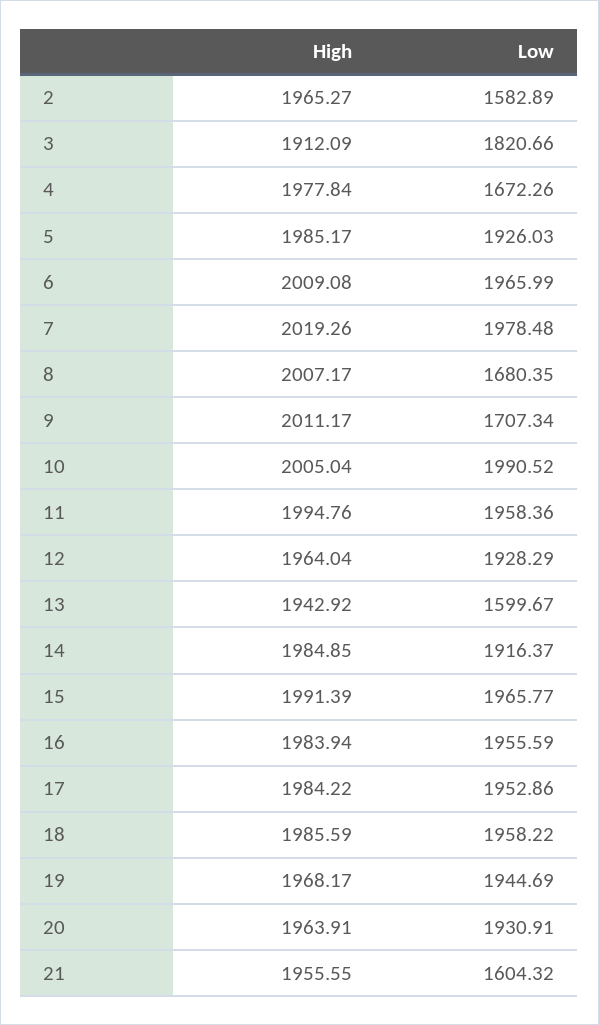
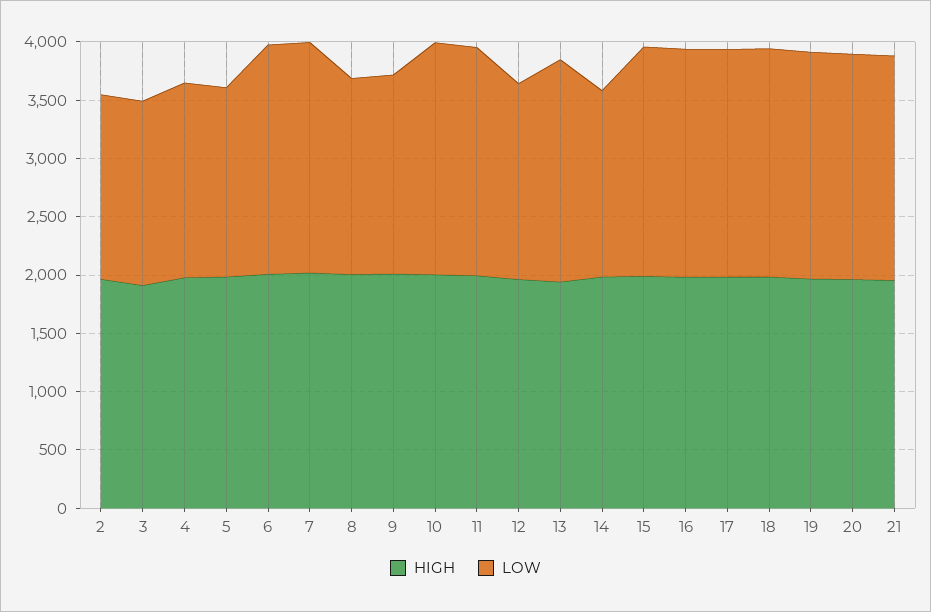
Low, 3: 1820.66 -> 1600
Low, 5: 1926.03 -> 1600
Low, 12: 1928.29 -> 1700
Low, 13: 1599.67 -> 1900
Low, 14: 1916.37 -> 1600
Low, 21: 1604.32 -> 1900

